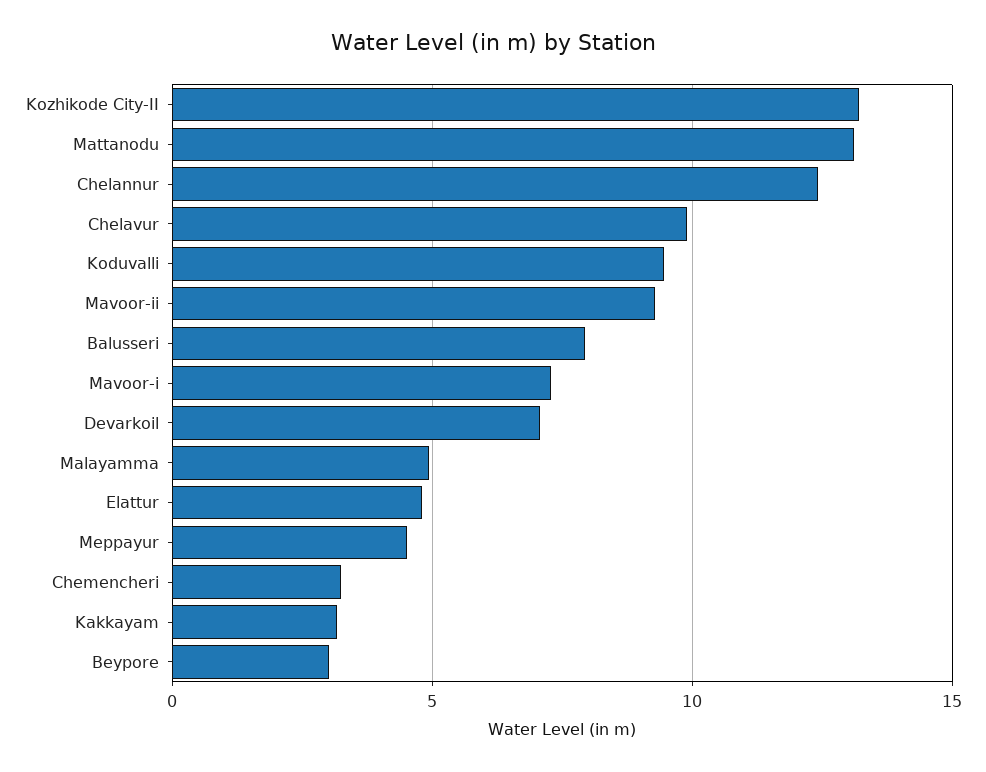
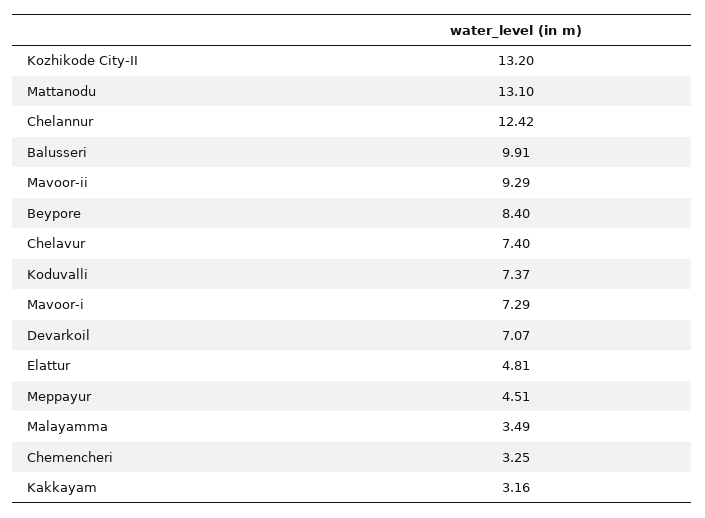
Chelavur: 10 -> 7.4
Koduvalli: 9.5 -> 7.37
Balusseri: 8 -> 9.91
Malayamma: 5 -> 3.49
Beypore: 3 -> 8.4

